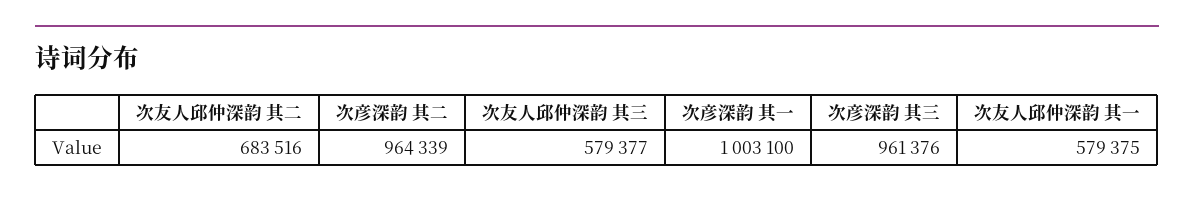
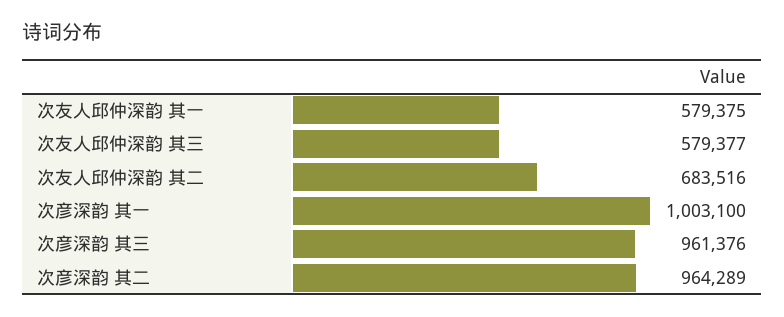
次彦深韵 其二: 964339 -> 964289

